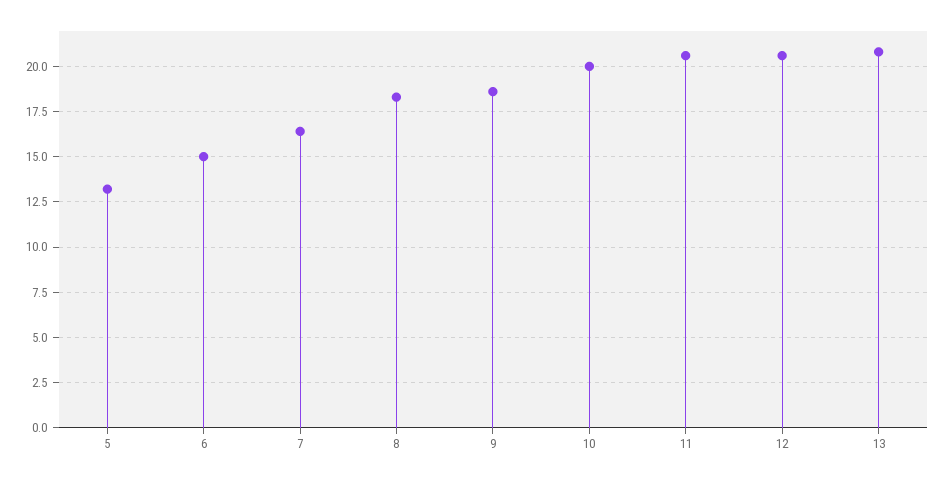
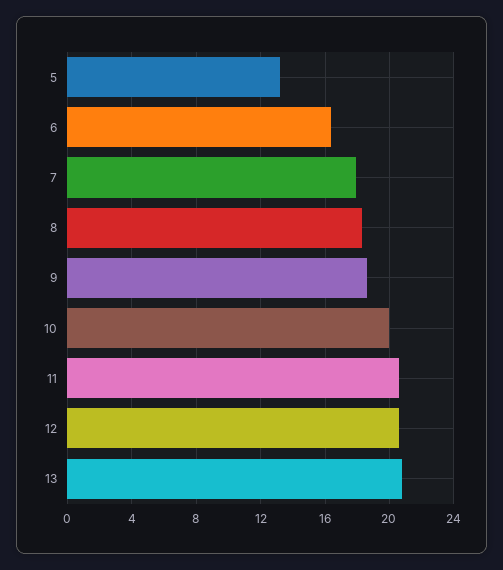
6: 15 -> 16.5
7: 16.5 -> 18

